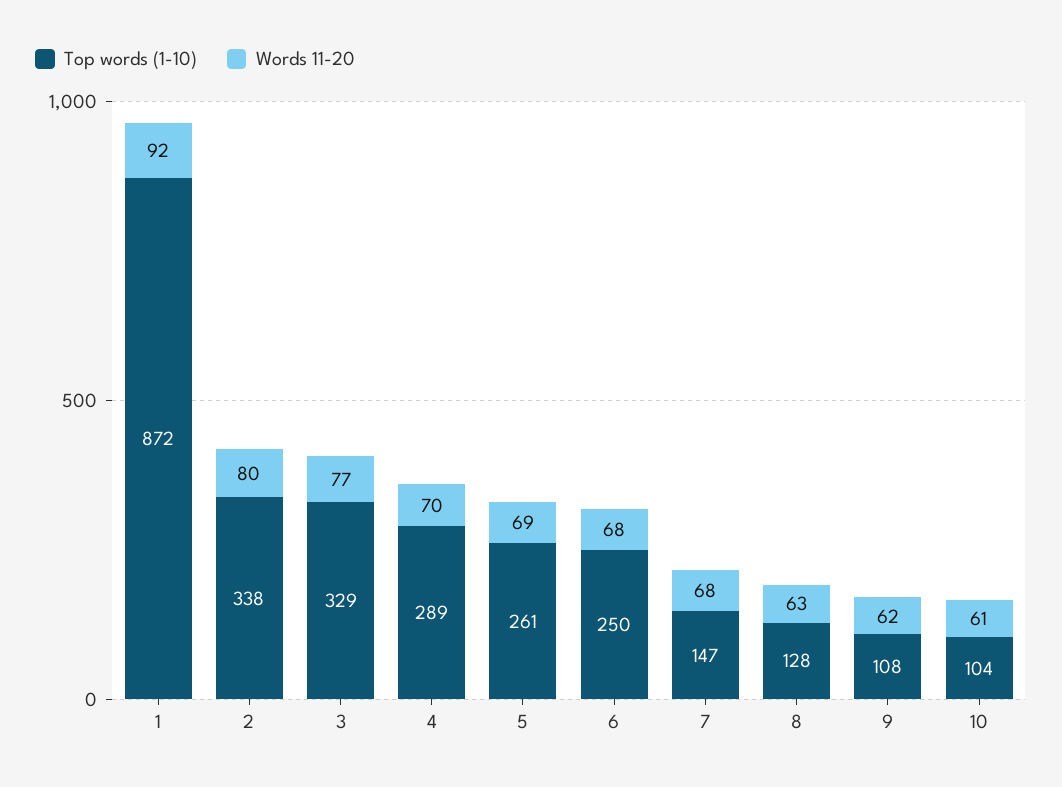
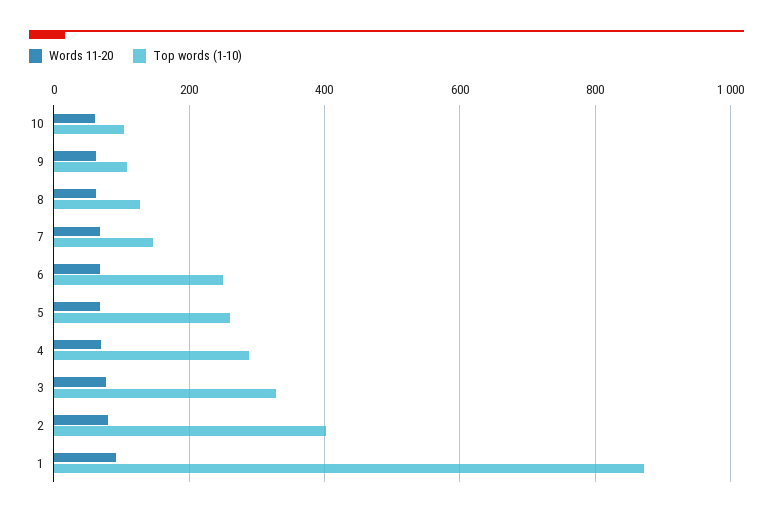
Top words (1-10), 2: 338 -> 400

